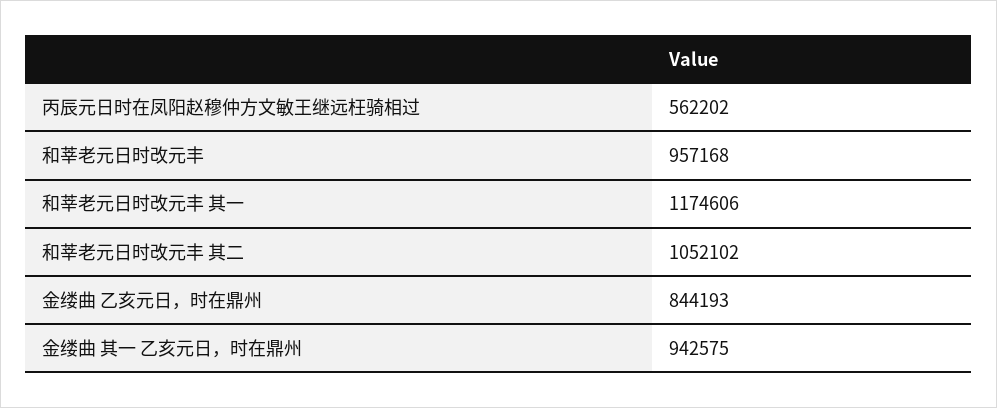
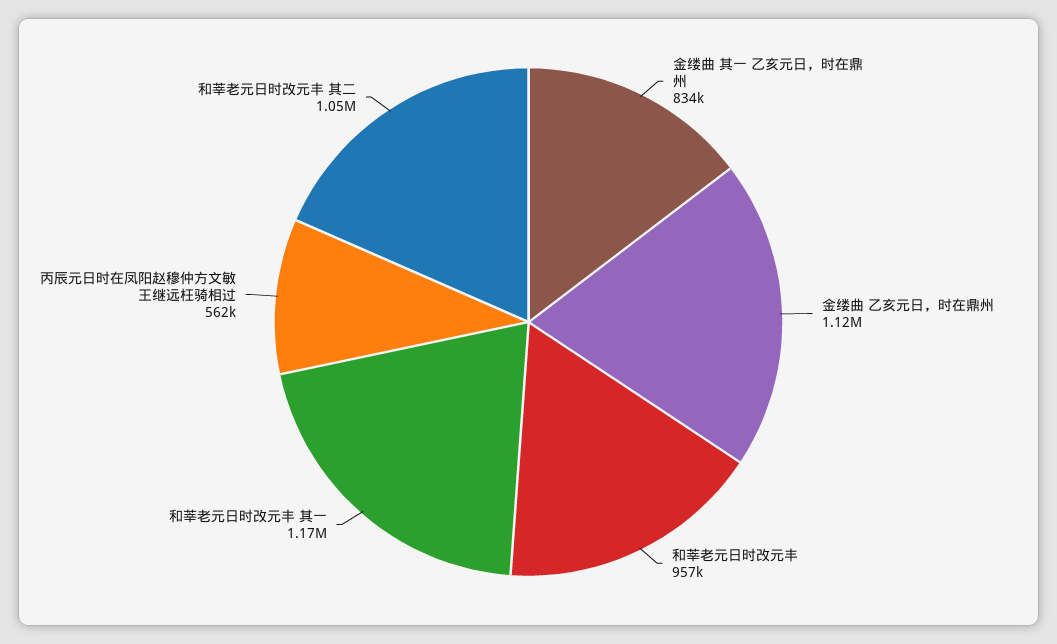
金缕曲 乙亥元日，时在鼎州: 844193 -> 1120000
金缕曲 其一 乙亥元日，时在鼎州: 942575 -> 834000

